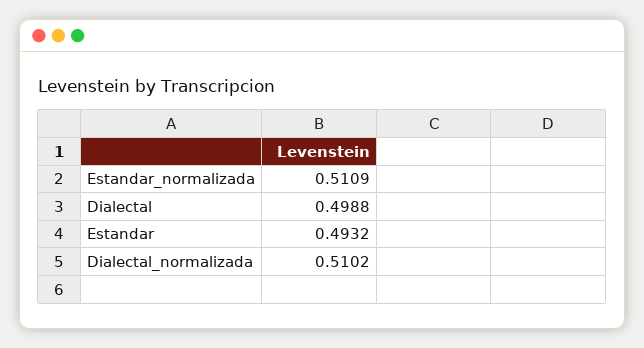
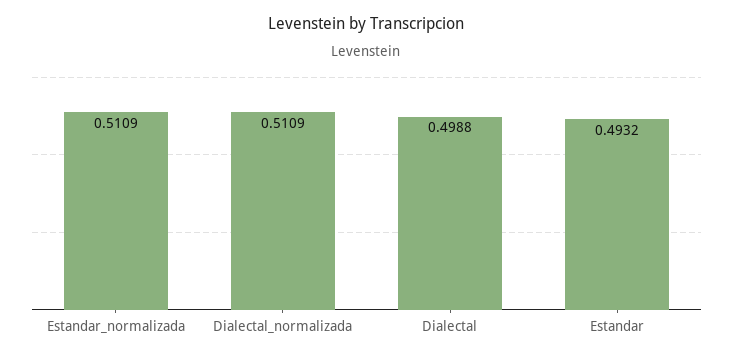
Dialectal_normalizada: 0.5102 -> 0.5109

